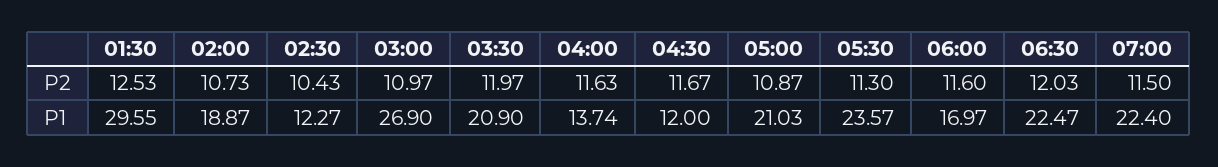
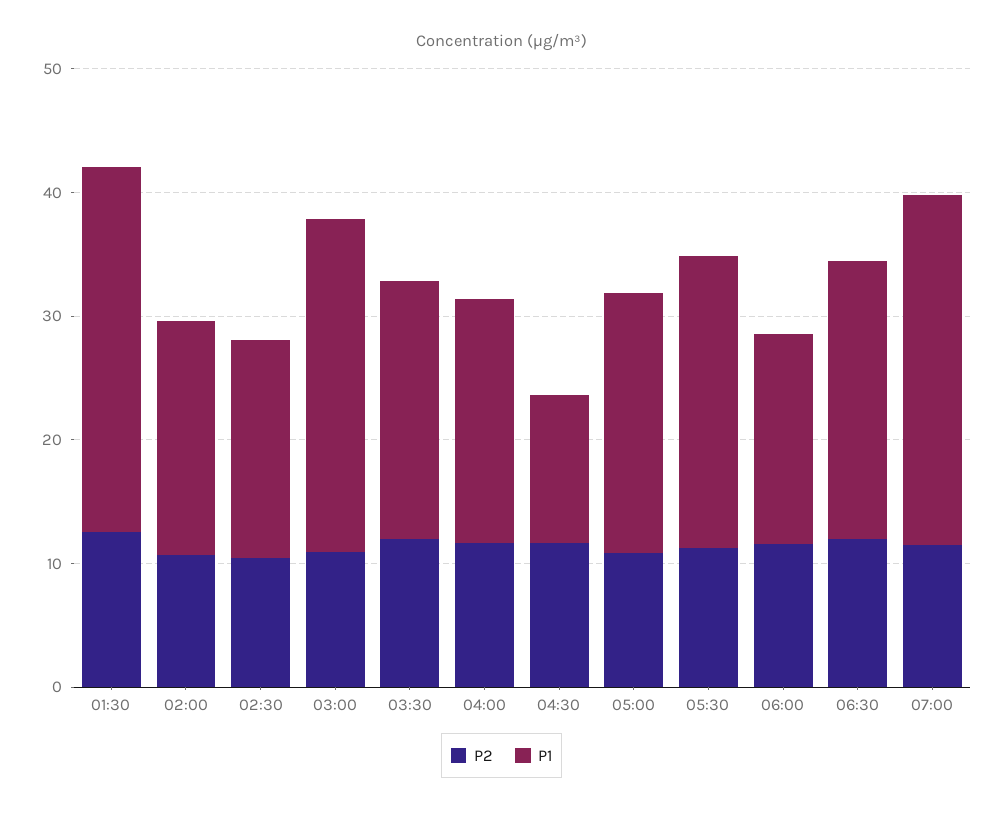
P1, 02:30: 12.27 -> 18
P1, 04:00: 13.74 -> 20
P1, 07:00: 22.4 -> 28

